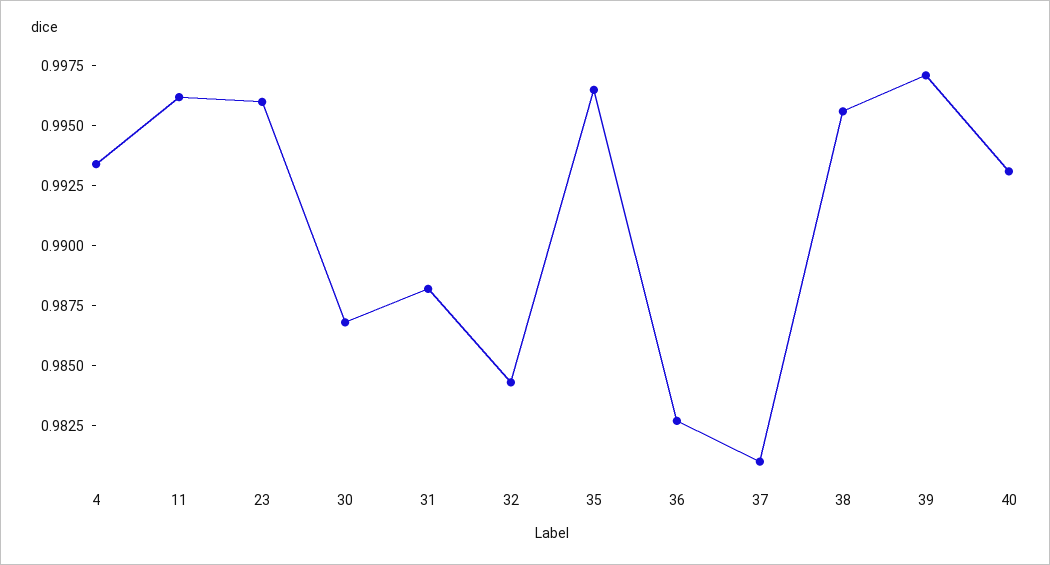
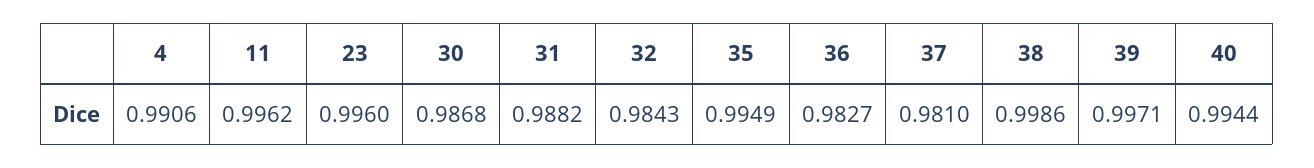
4: 0.9935 -> 0.9906
35: 0.9965 -> 0.9949
38: 0.9955 -> 0.9986
40: 0.993 -> 0.9944

